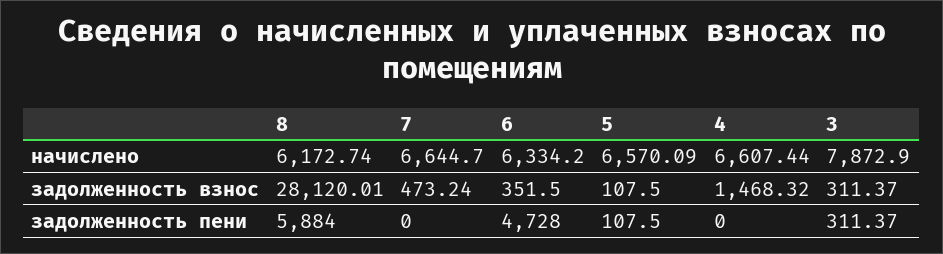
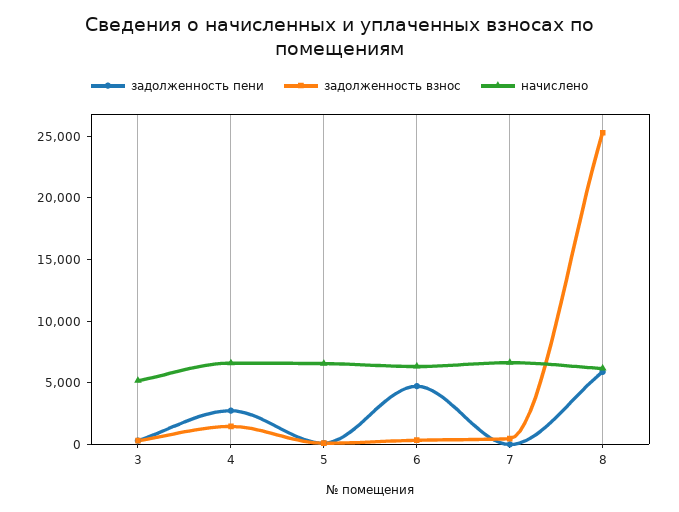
начислено, 3: 7872.9 -> 5000
задолженность взнос, 8: 28120.01 -> 25000
задолженность пени, 4: 0 -> 3000

